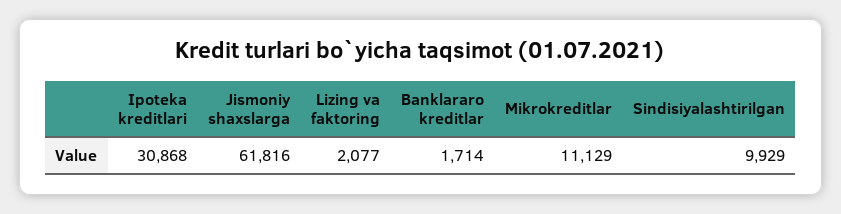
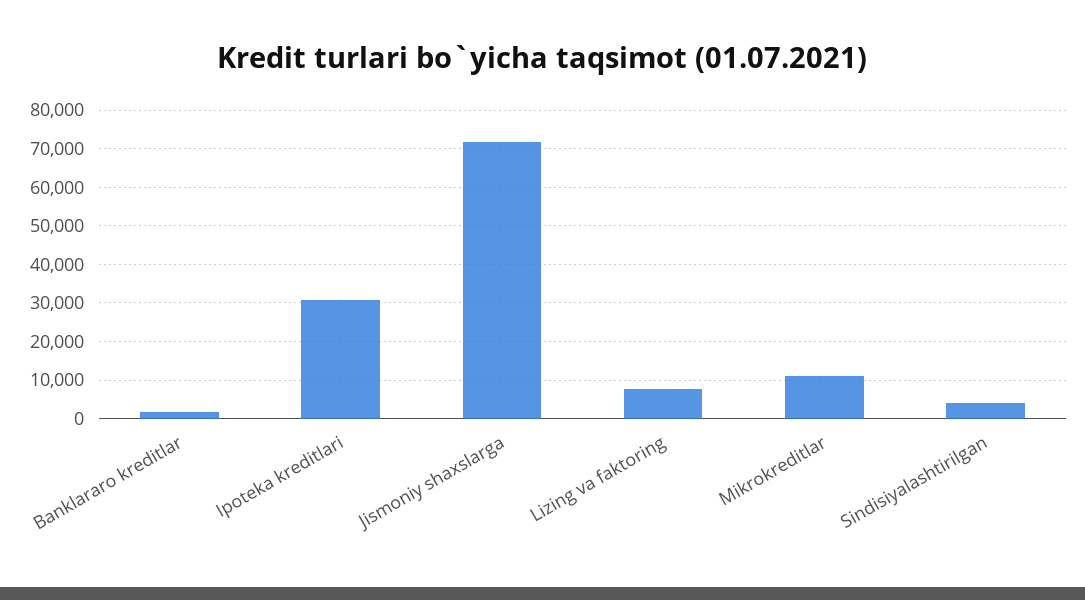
Jismoniy shaxslarga: 61816 -> 72000
Lizing va faktoring: 2077 -> 8000
Sindisiyalashtirilgan: 9929 -> 4000

